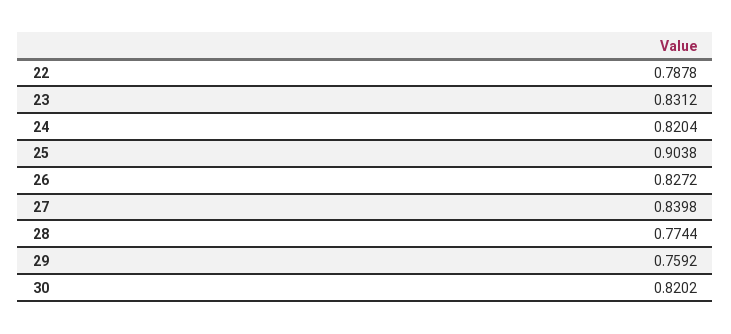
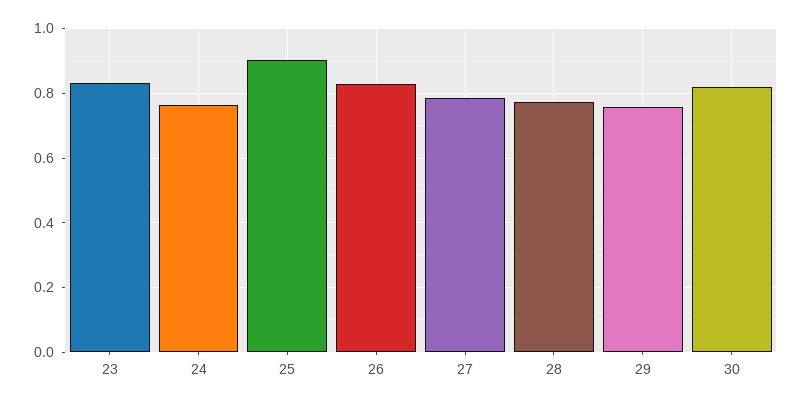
22: 0.7878 -> none
24: 0.8204 -> 0.76
27: 0.8398 -> 0.78

